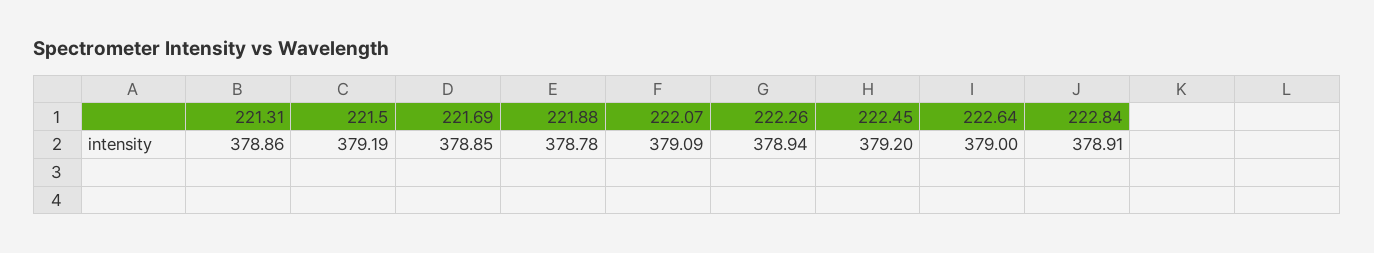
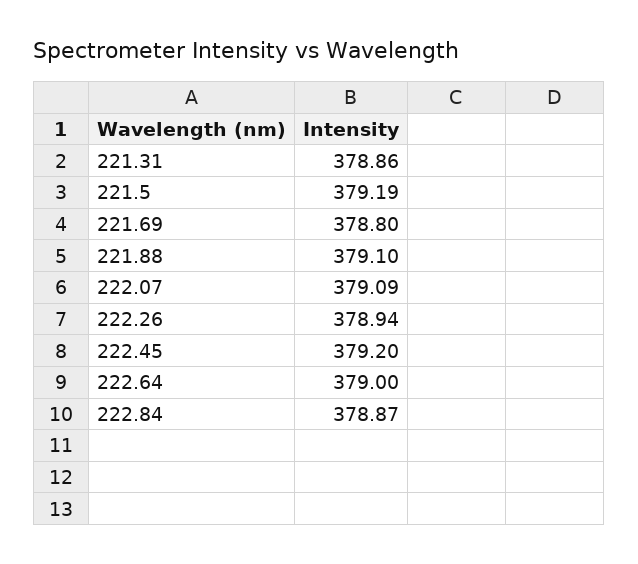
221.69: 378.85 -> 378.8
221.88: 378.78 -> 379.1
222.84: 378.91 -> 378.87

